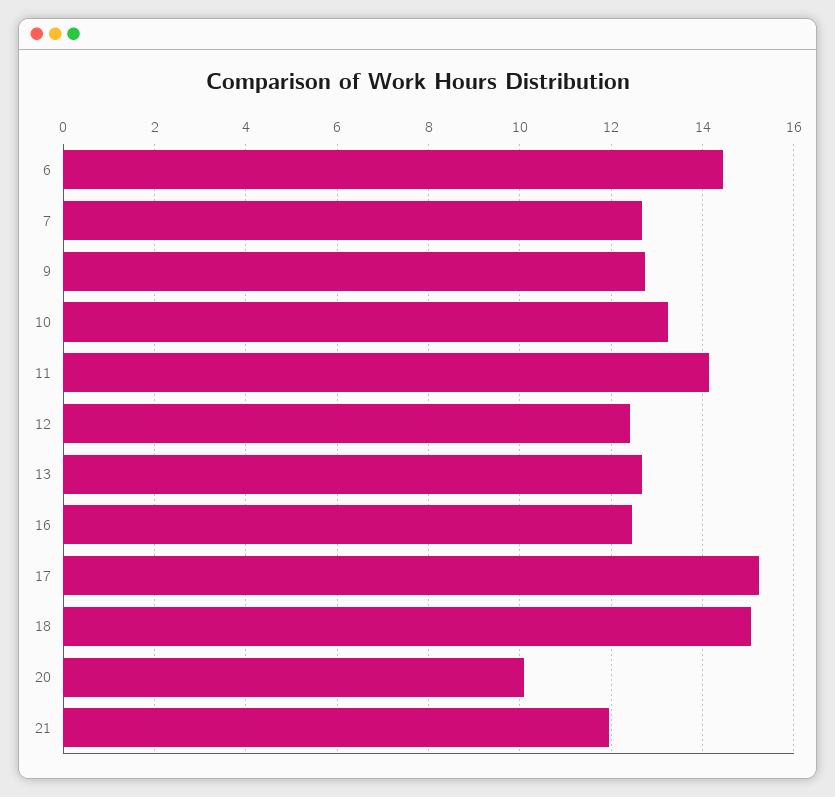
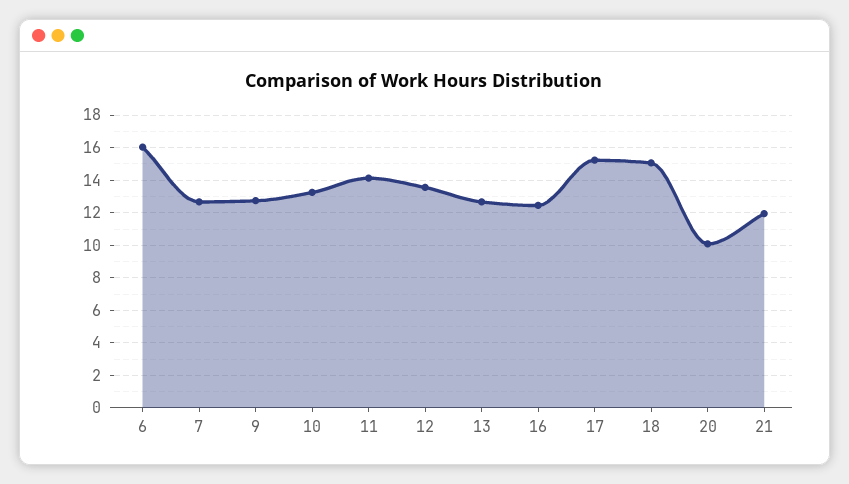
6: 14.4 -> 16
12: 12.4 -> 13.5

